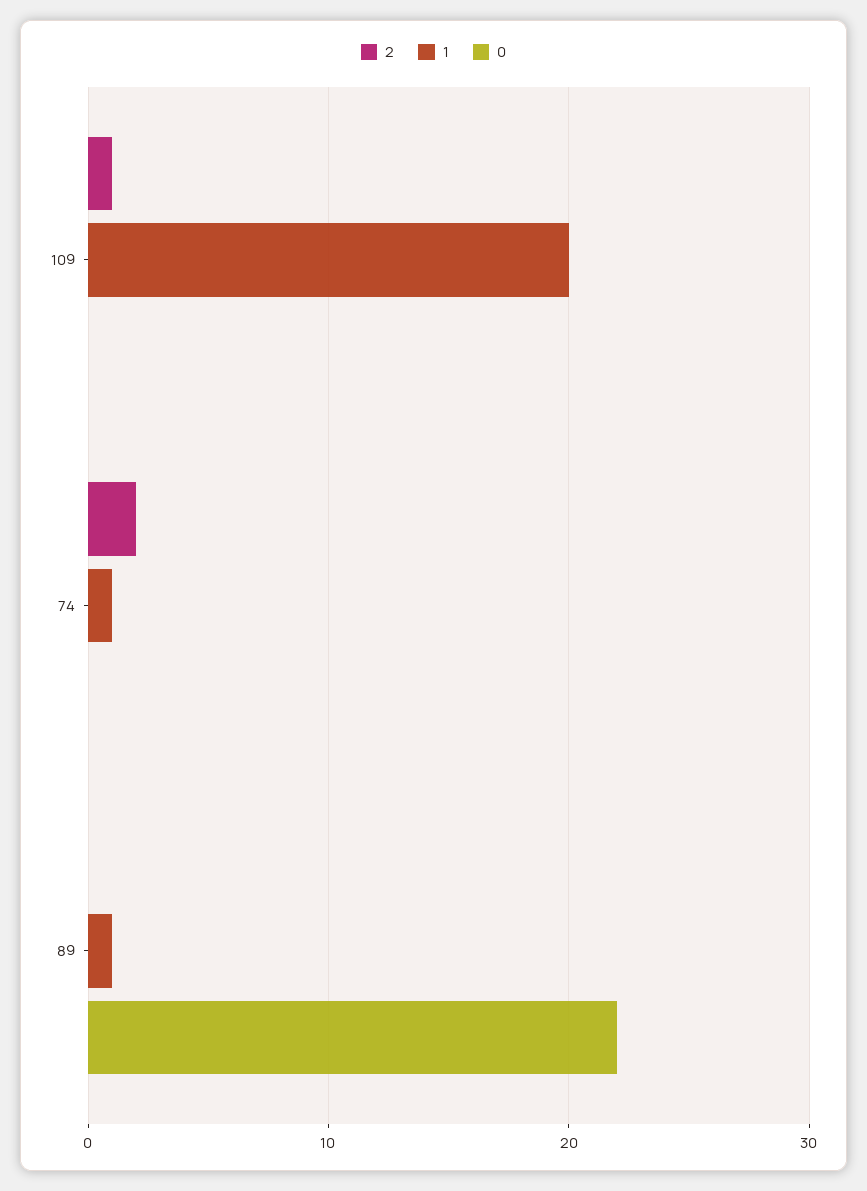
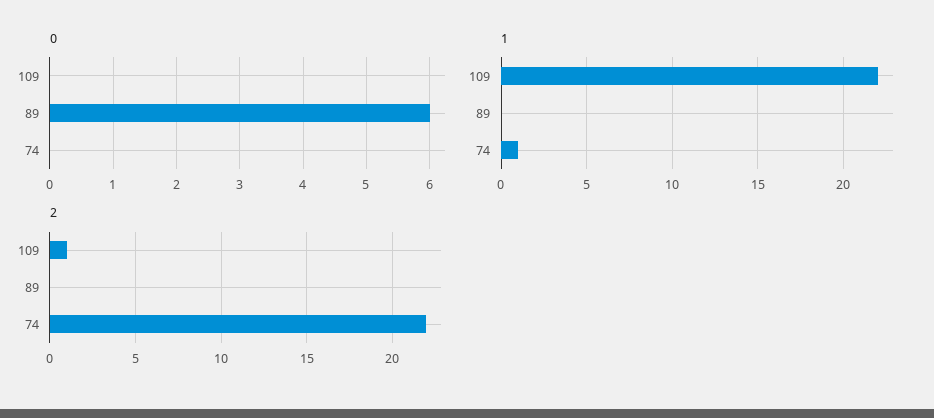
1, 109: 20 -> 22
2, 74: 2 -> 22
1, 89: 1 -> 0
0, 89: 22 -> 6

